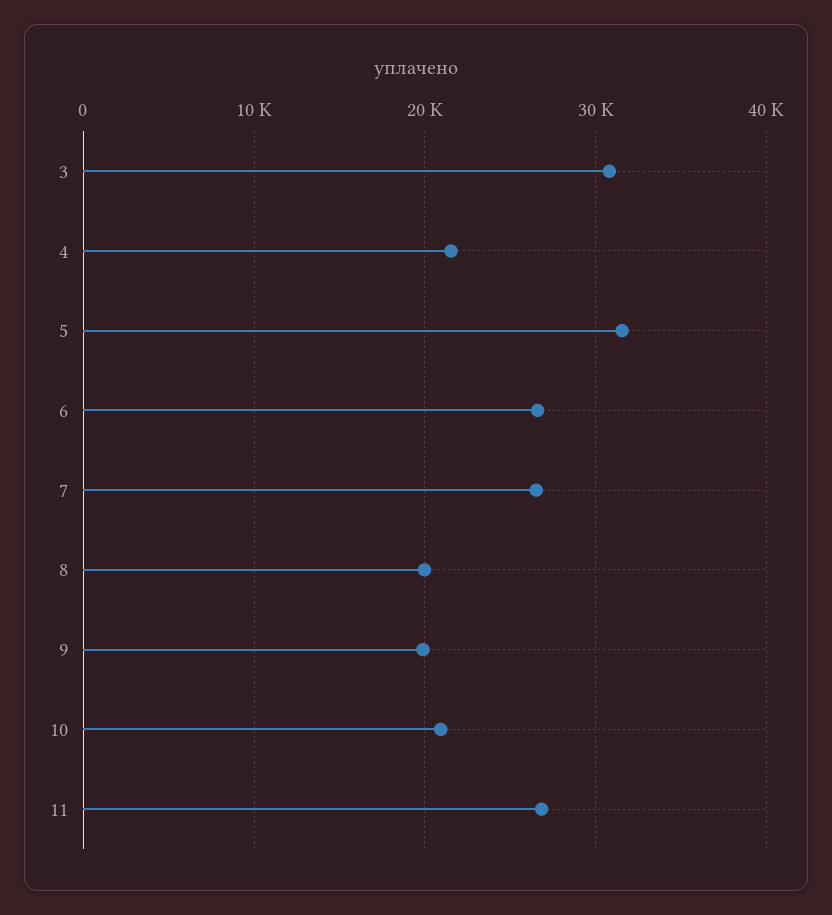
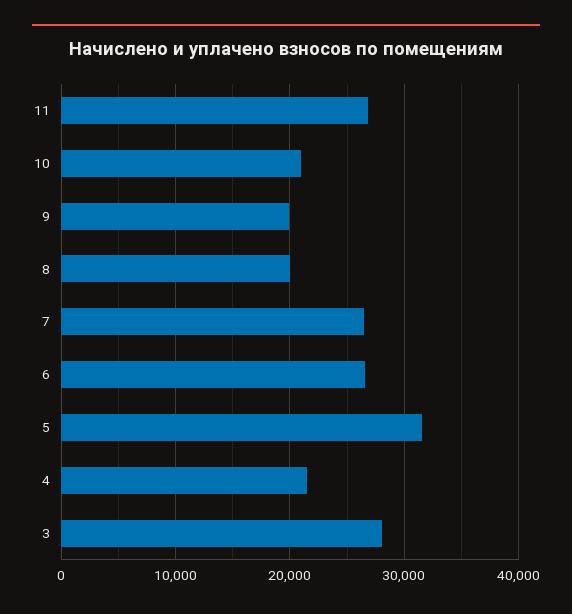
3: 31000 -> 28000

